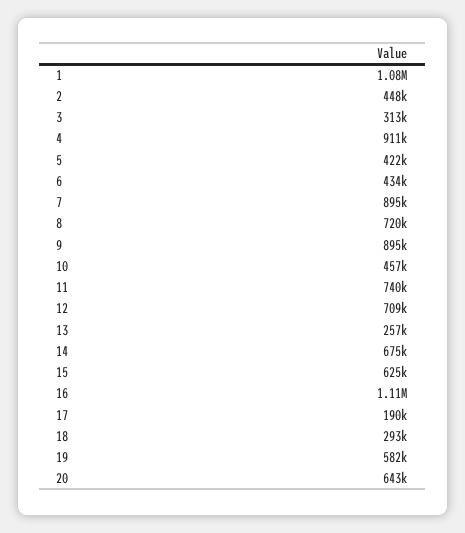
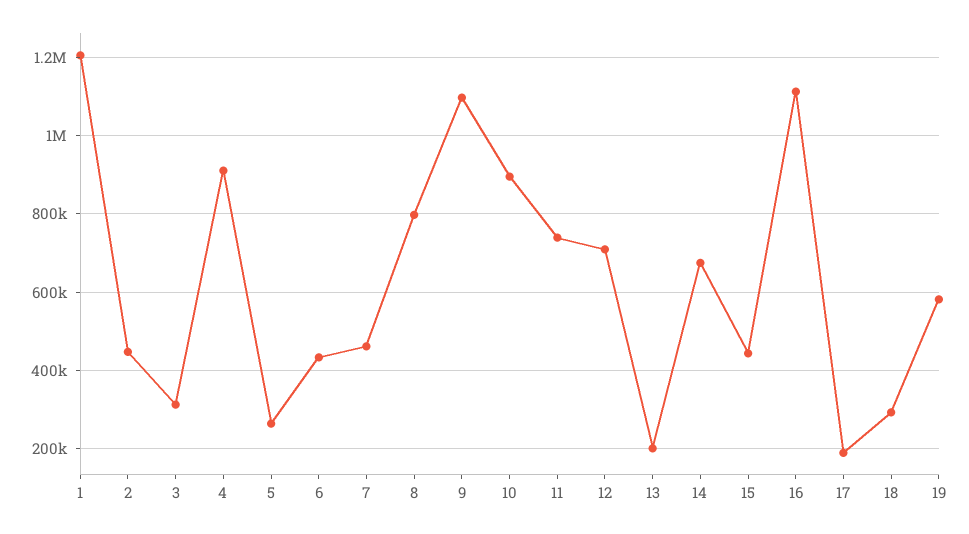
1: 1080000 -> 1200000
5: 422000 -> 260000
7: 895000 -> 460000
8: 720000 -> 800000
9: 895000 -> 1100000
10: 457000 -> 900000
13: 257000 -> 200000
15: 625000 -> 440000
20: 643000 -> none

